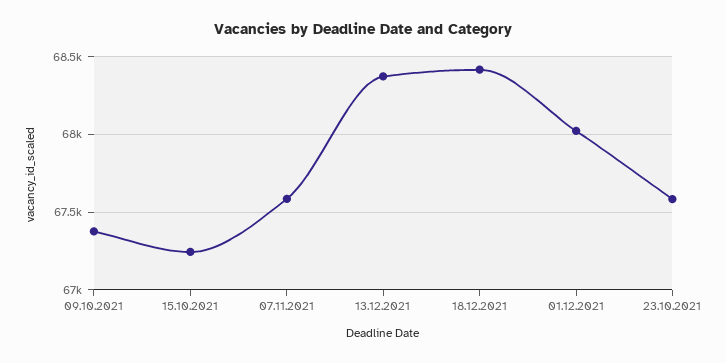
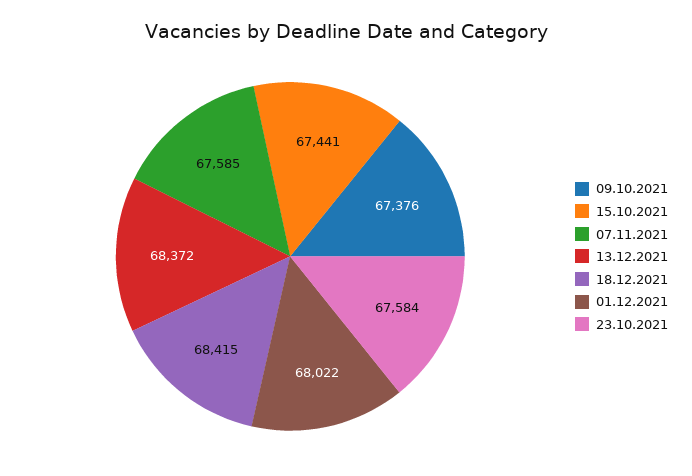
15.10.2021: 67250 -> 67441

